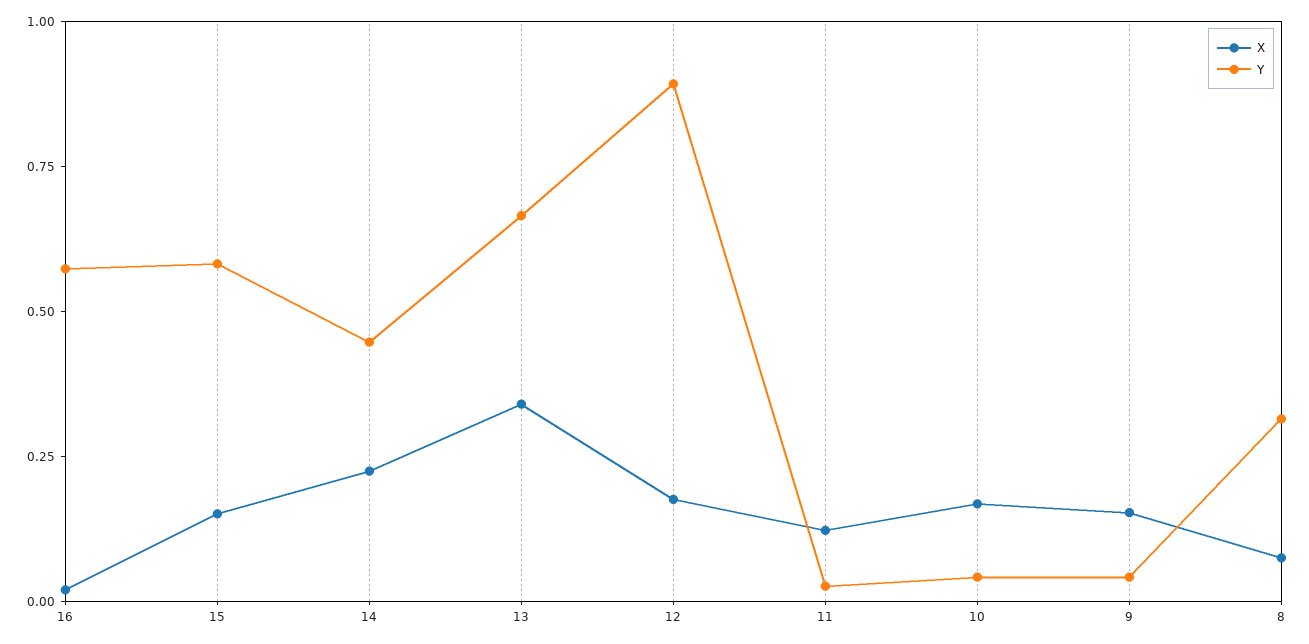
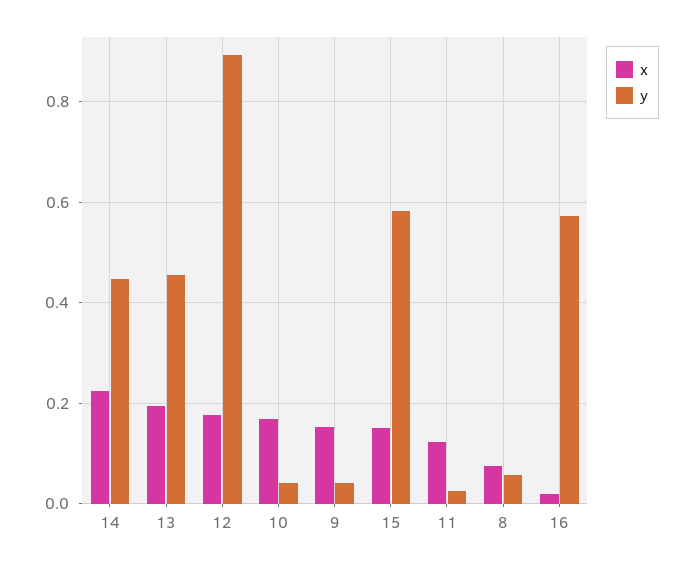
X, 13: 0.35 -> 0.2
Y, 13: 0.65 -> 0.46
Y, 8: 0.3 -> 0.06

